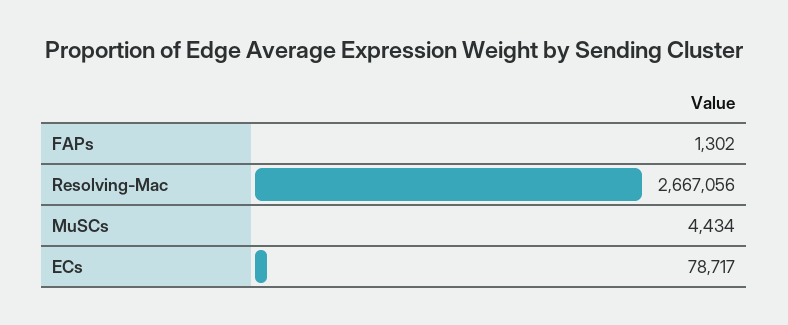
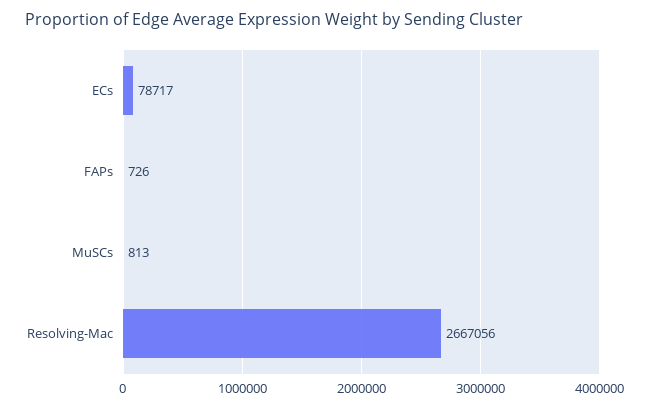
FAPs: 1302 -> 726
MuSCs: 4434 -> 813

